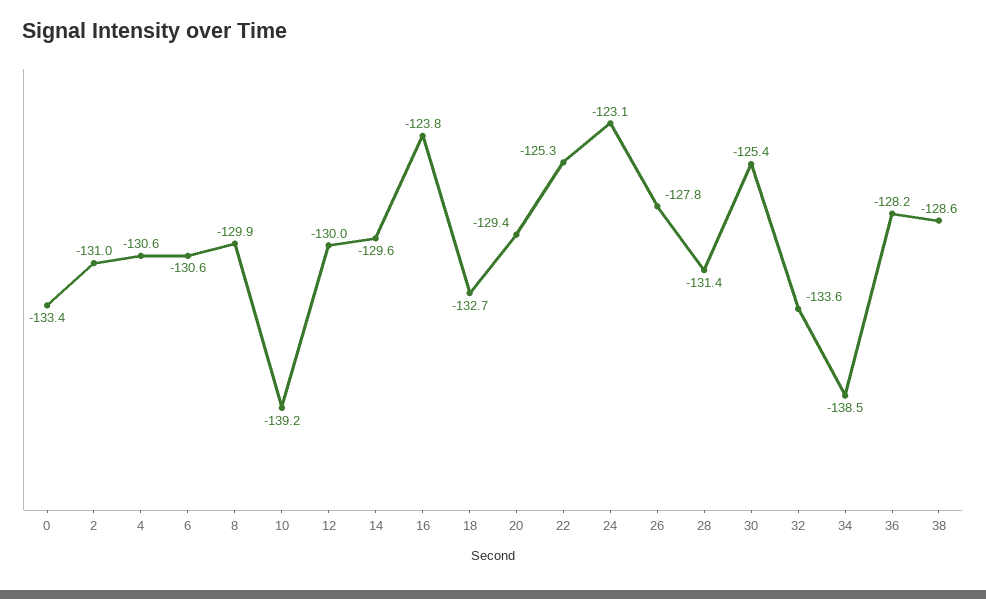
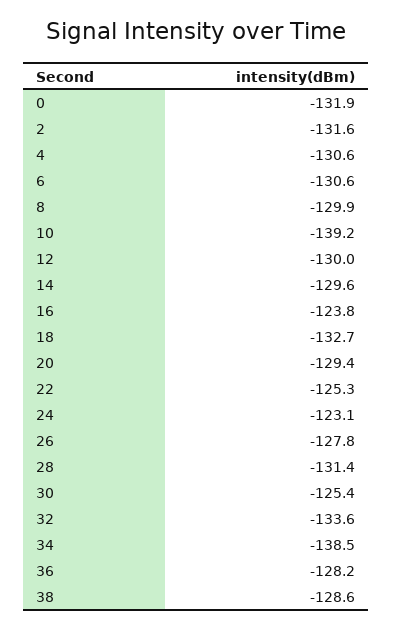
0: -133.4 -> -131.9
2: -131 -> -131.6

